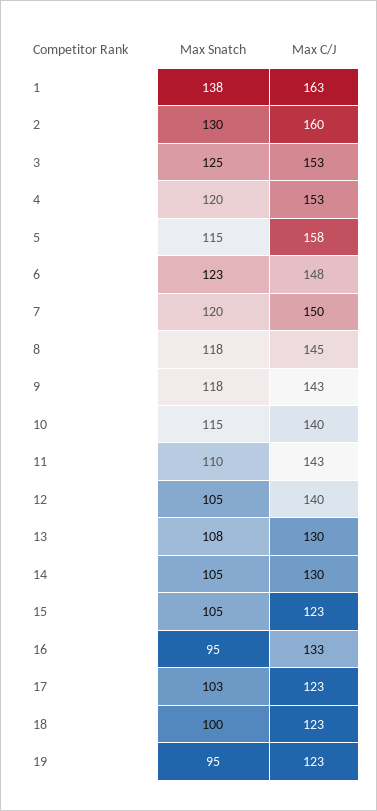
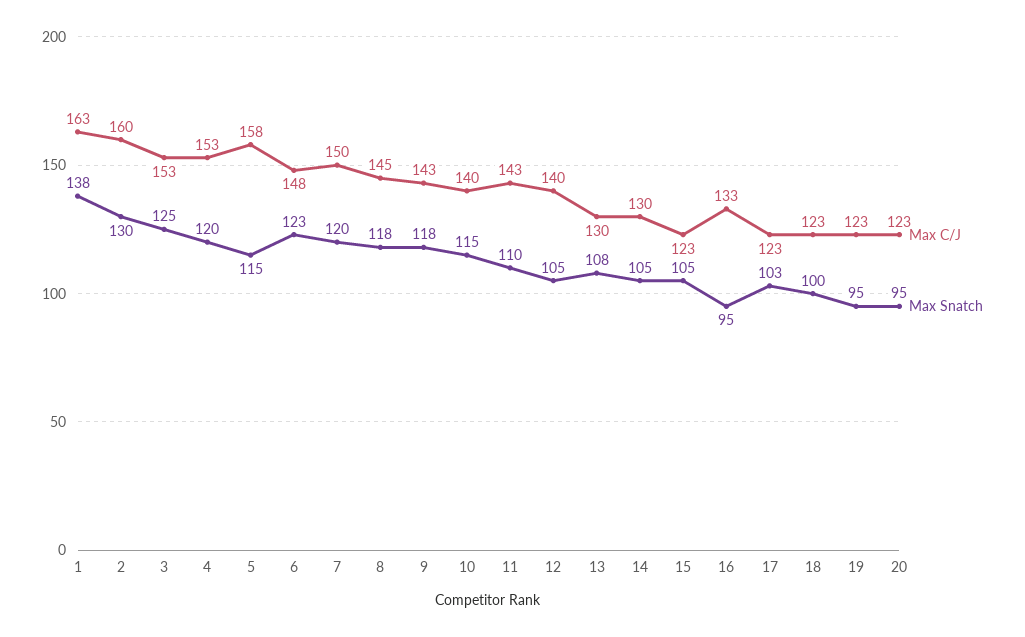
Max C/J, 20: none -> 123
Max Snatch, 20: none -> 95

